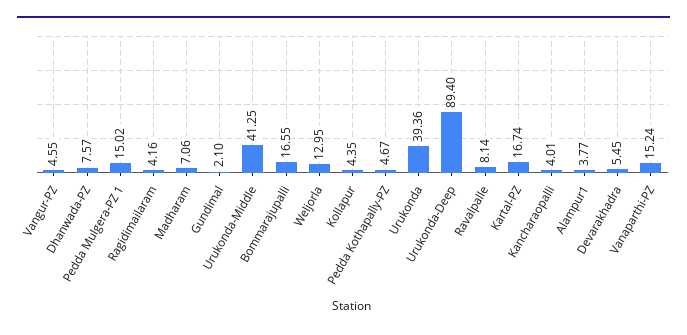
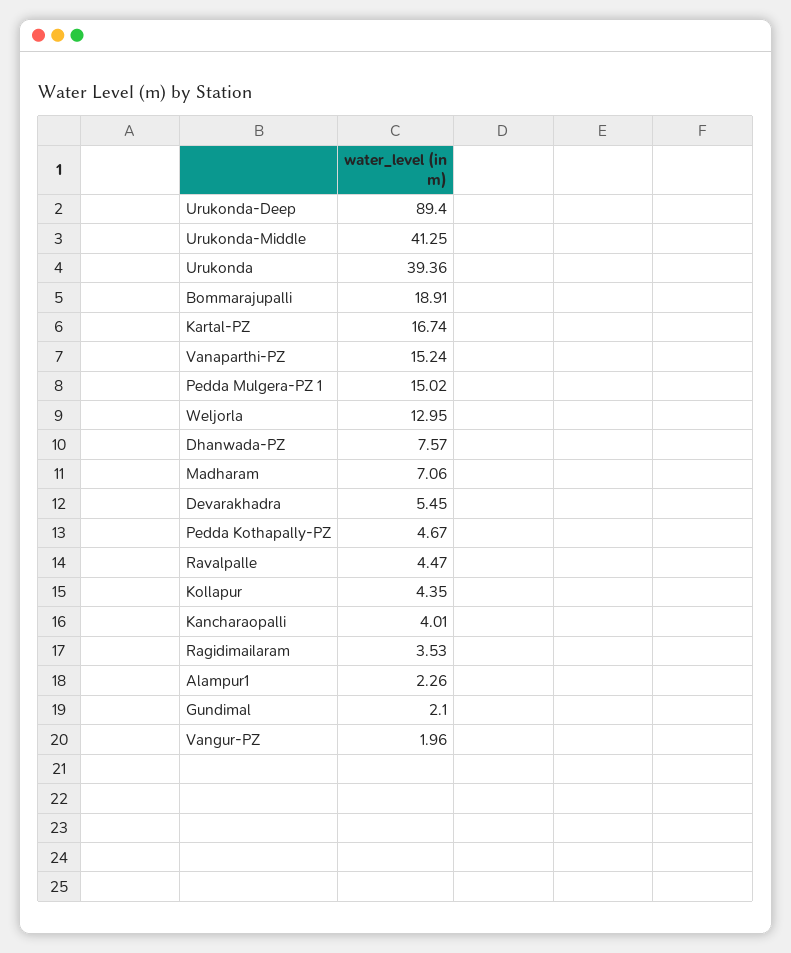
Vangur-PZ: 4.55 -> 1.96
Ragidimailaram: 4.16 -> 3.53
Bommarajupalli: 16.55 -> 18.91
Ravalpalle: 8.14 -> 4.47
Alampur1: 3.77 -> 2.26

